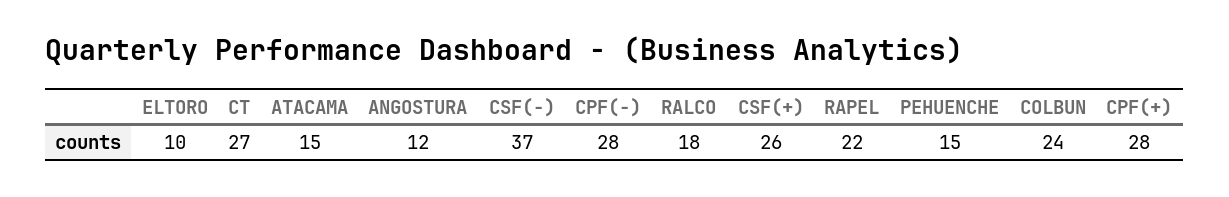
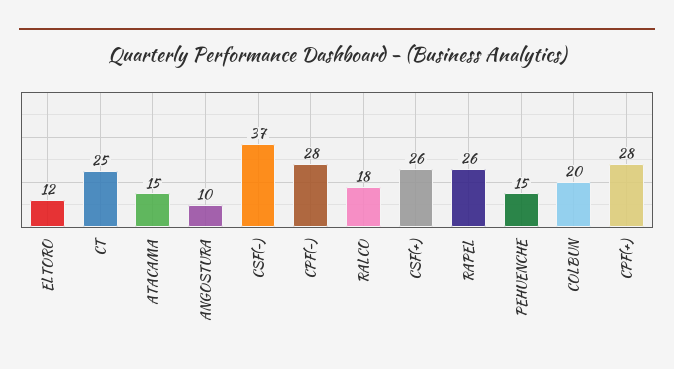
ELTORO: 10 -> 12
CT: 27 -> 25
ANGOSTURA: 12 -> 10
RAPEL: 22 -> 26
COLBUN: 24 -> 20

